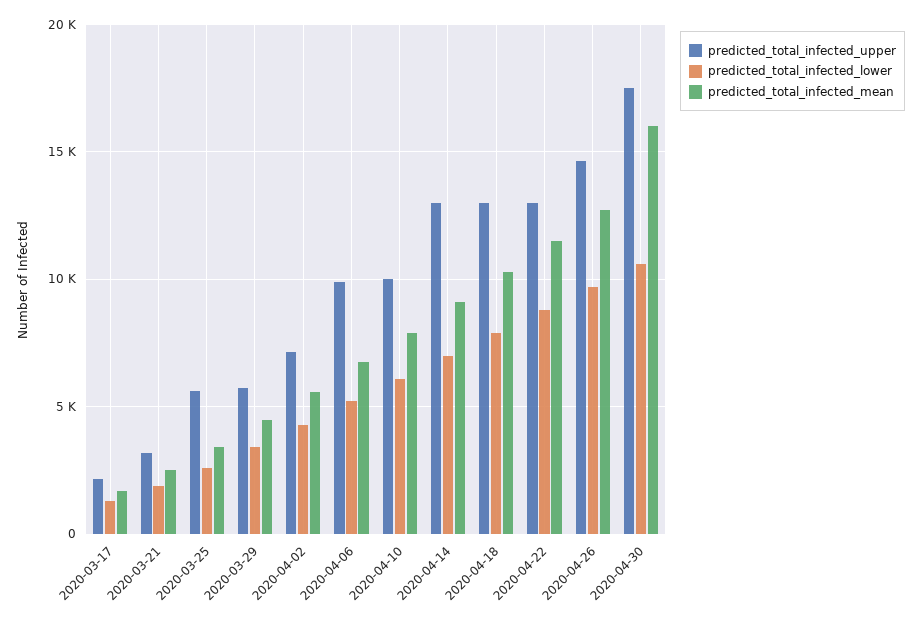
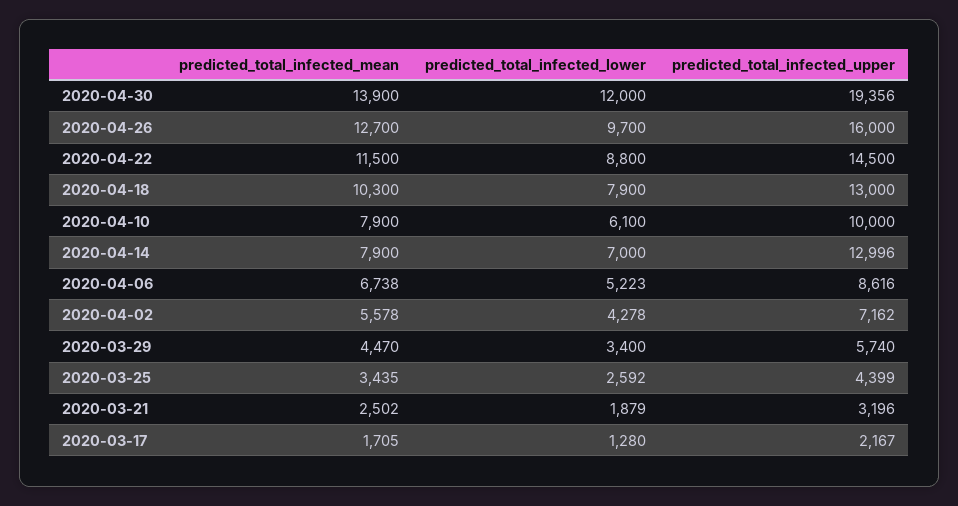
predicted_total_infected_upper, 2020-03-25: 5500 -> 4399
predicted_total_infected_upper, 2020-04-06: 10000 -> 8616
predicted_total_infected_mean, 2020-04-14: 9000 -> 7900
predicted_total_infected_upper, 2020-04-22: 13000 -> 14500
predicted_total_infected_upper, 2020-04-26: 14500 -> 16000
predicted_total_infected_upper, 2020-04-30: 17500 -> 19356
predicted_total_infected_lower, 2020-04-30: 10500 -> 12000
predicted_total_infected_mean, 2020-04-30: 16000 -> 13900

